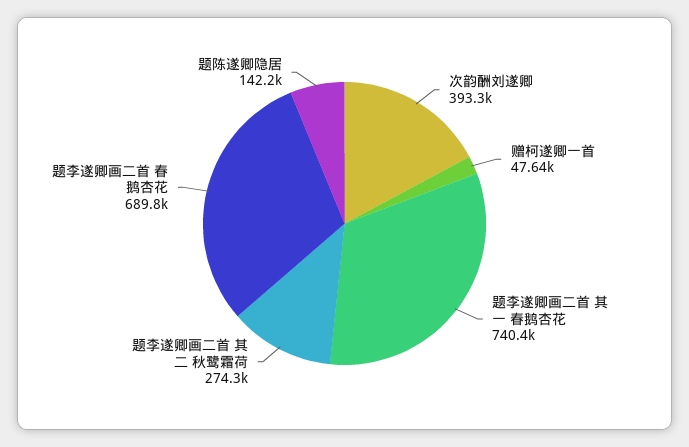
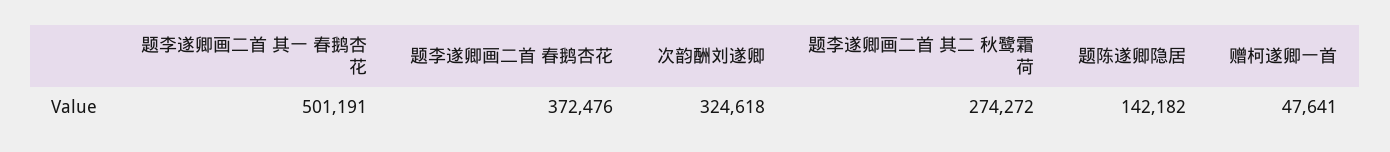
次韵酬刘遂卿: 393300 -> 324618
题李遂卿画二首 其一 春鹅杏花: 740400 -> 501191
题李遂卿画二首 春鹅杏花: 689800 -> 372476

